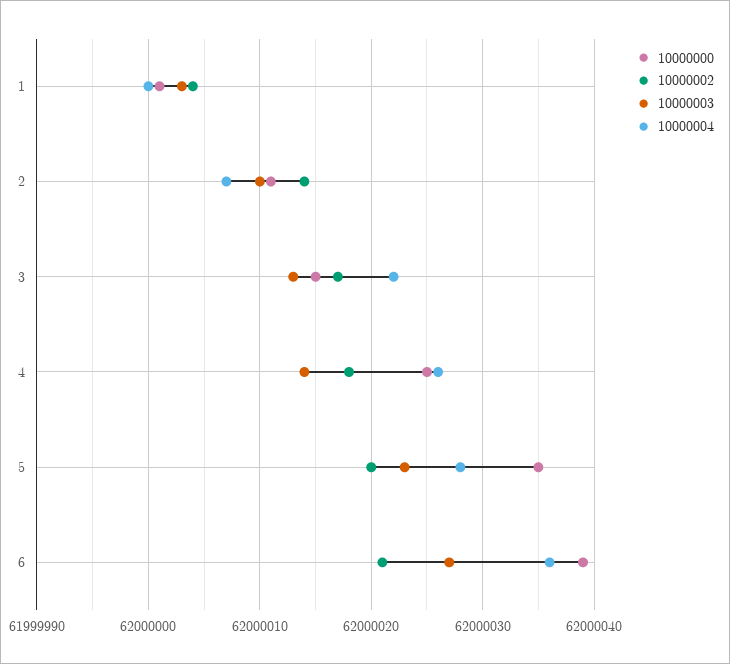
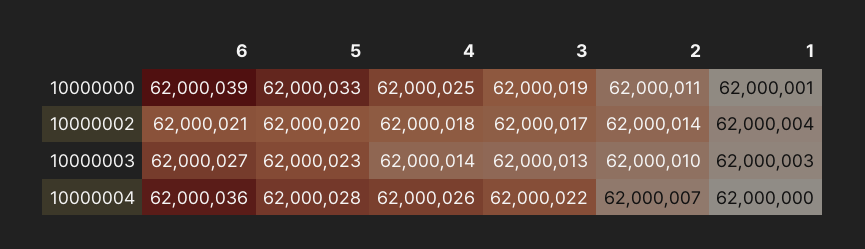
10000000, 3: 62000015 -> 62000019
10000000, 5: 62000035 -> 62000033

